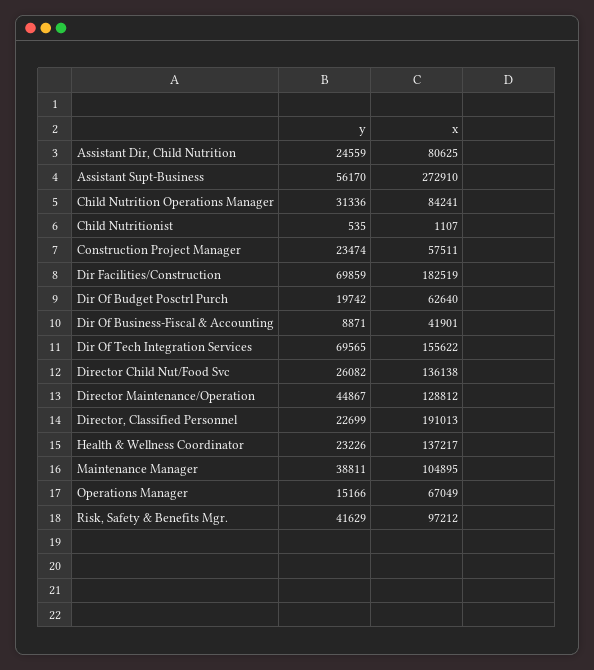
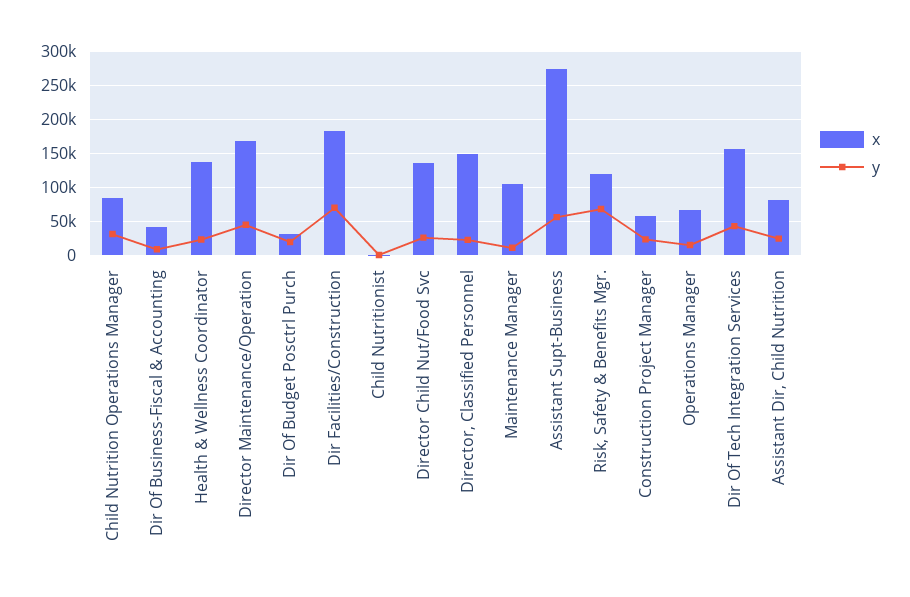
x, Dir Of Budget Posctrl Purch: 62640 -> 30000
y, Dir Of Tech Integration Services: 69565 -> 40000
x, Director Maintenance/Operation: 128812 -> 170000
x, Director, Classified Personnel: 191013 -> 150000
y, Maintenance Manager: 38811 -> 10000
y, Risk, Safety & Benefits Mgr.: 41629 -> 70000
x, Risk, Safety & Benefits Mgr.: 97212 -> 120000

